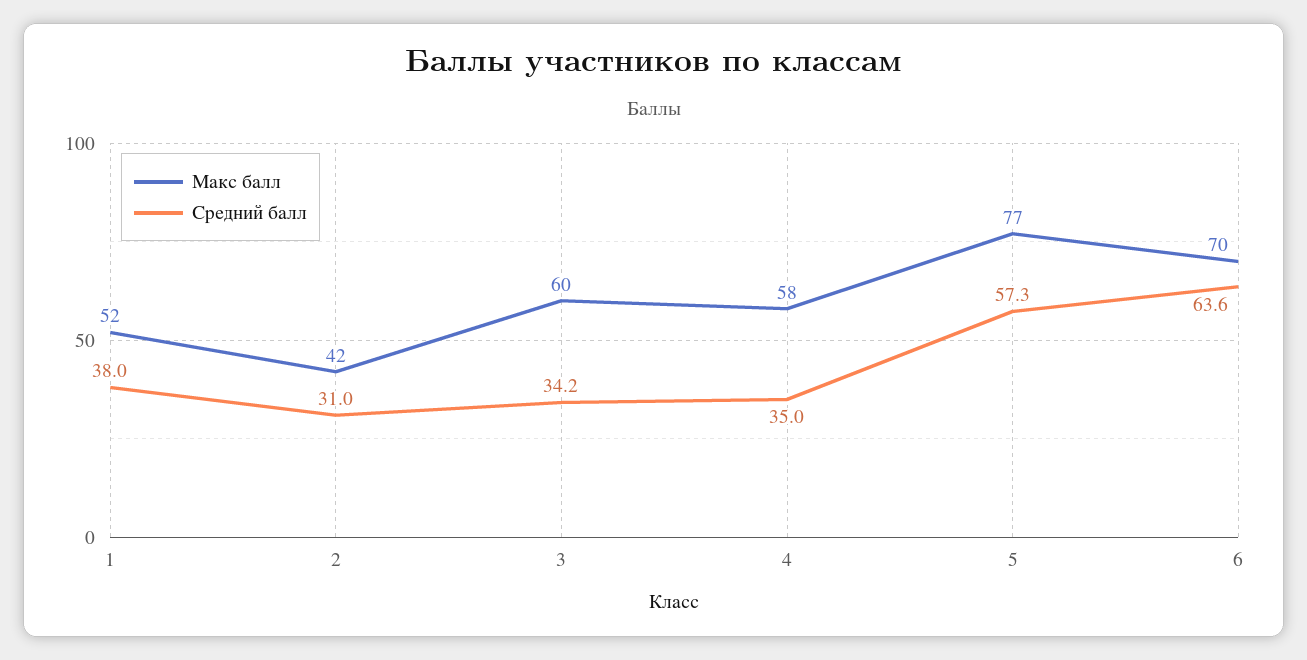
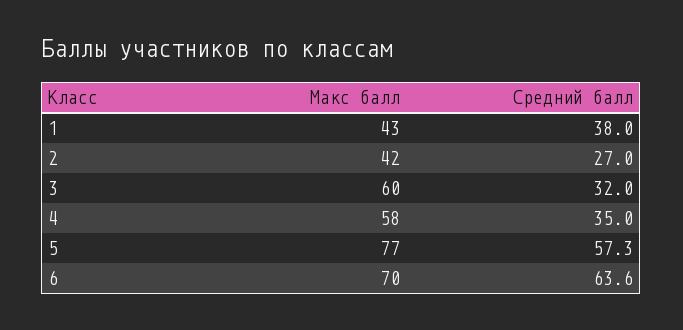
Макс балл, 1: 52 -> 43
Средний балл, 2: 31 -> 27
Средний балл, 3: 34.2 -> 32

